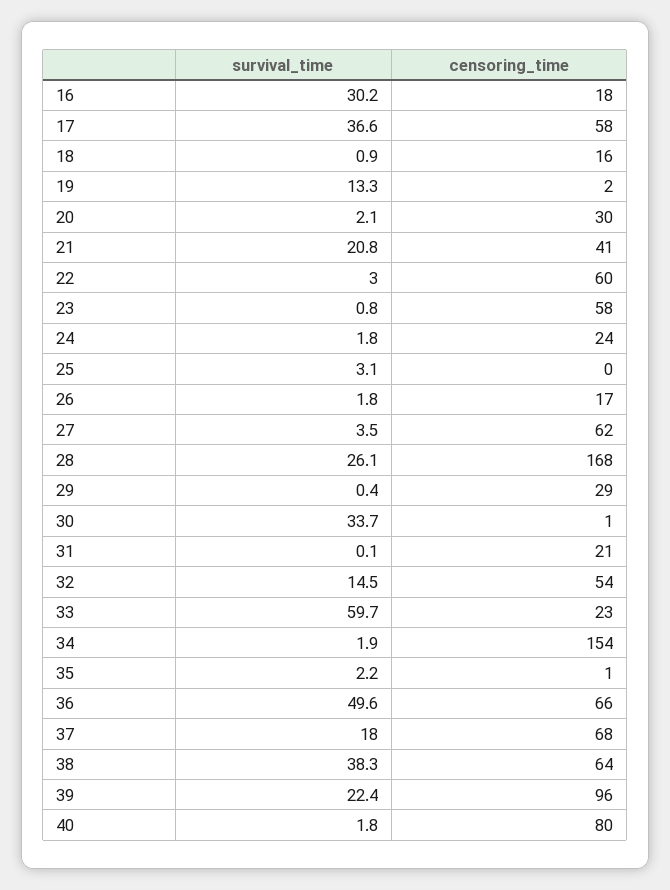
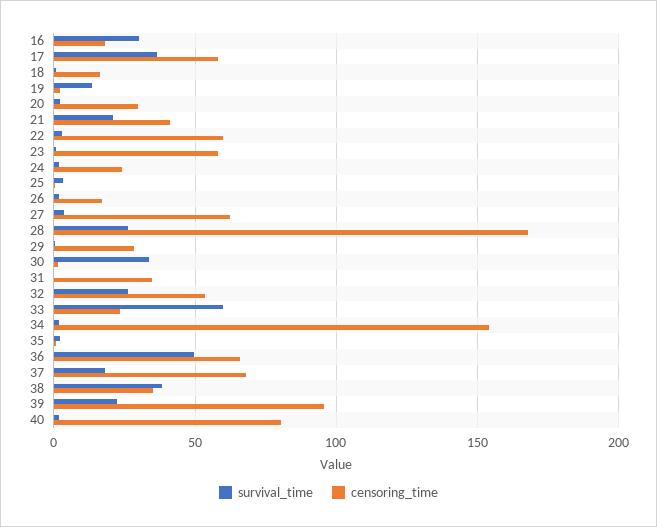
censoring_time, 31: 21 -> 35
survival_time, 32: 14.5 -> 25
censoring_time, 38: 64 -> 35

